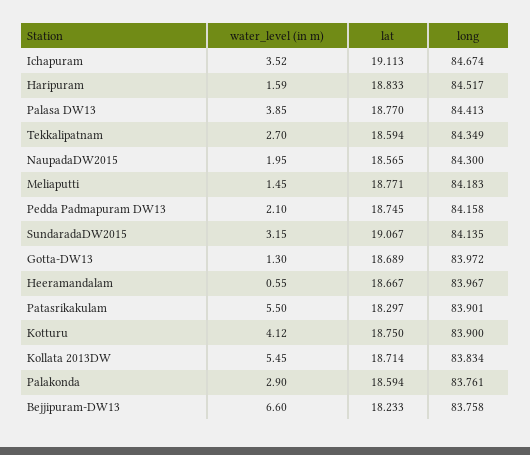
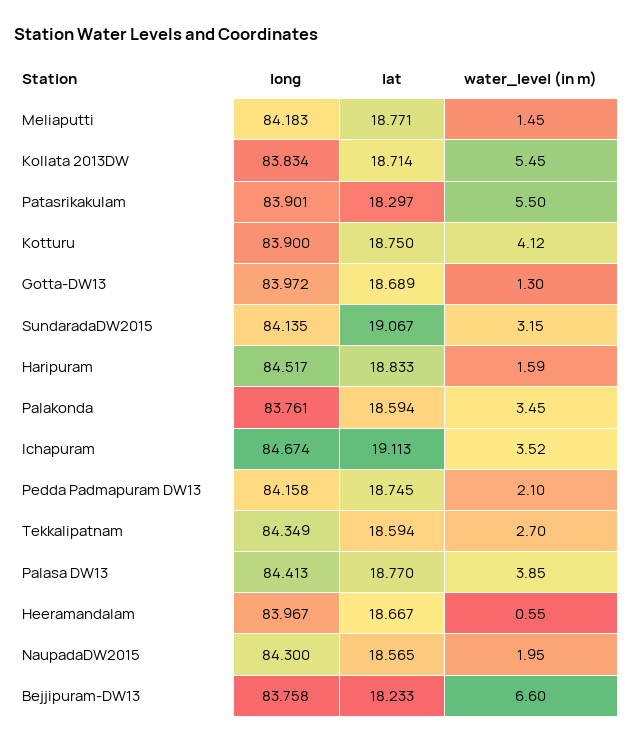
water_level (in m), Palakonda: 2.9 -> 3.45

